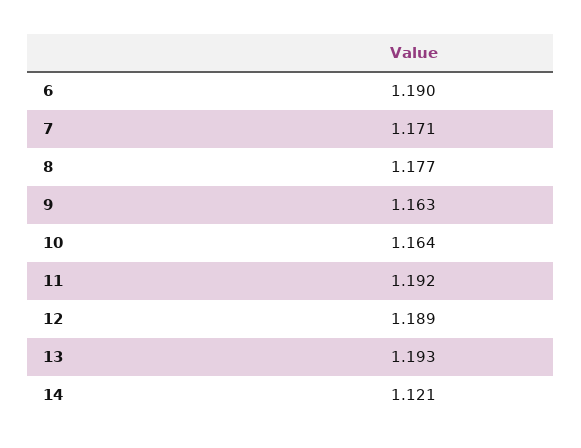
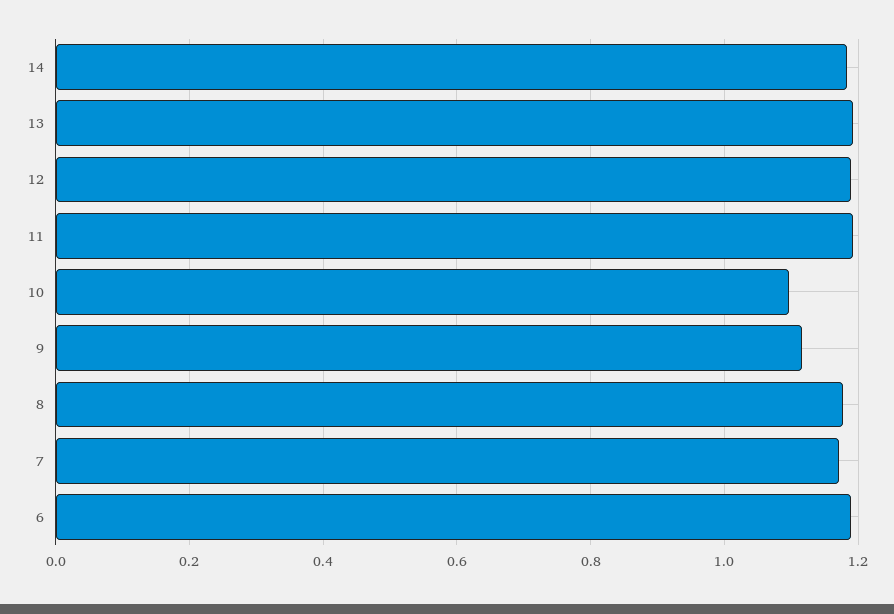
9: 1.163 -> 1.12
10: 1.164 -> 1.1
14: 1.121 -> 1.18

